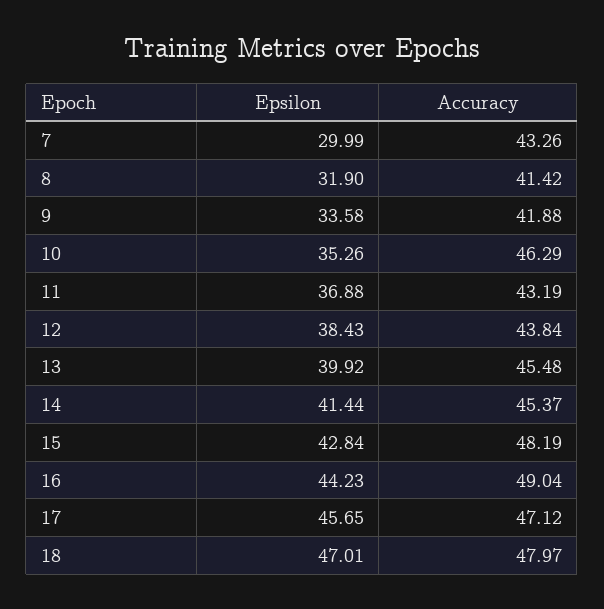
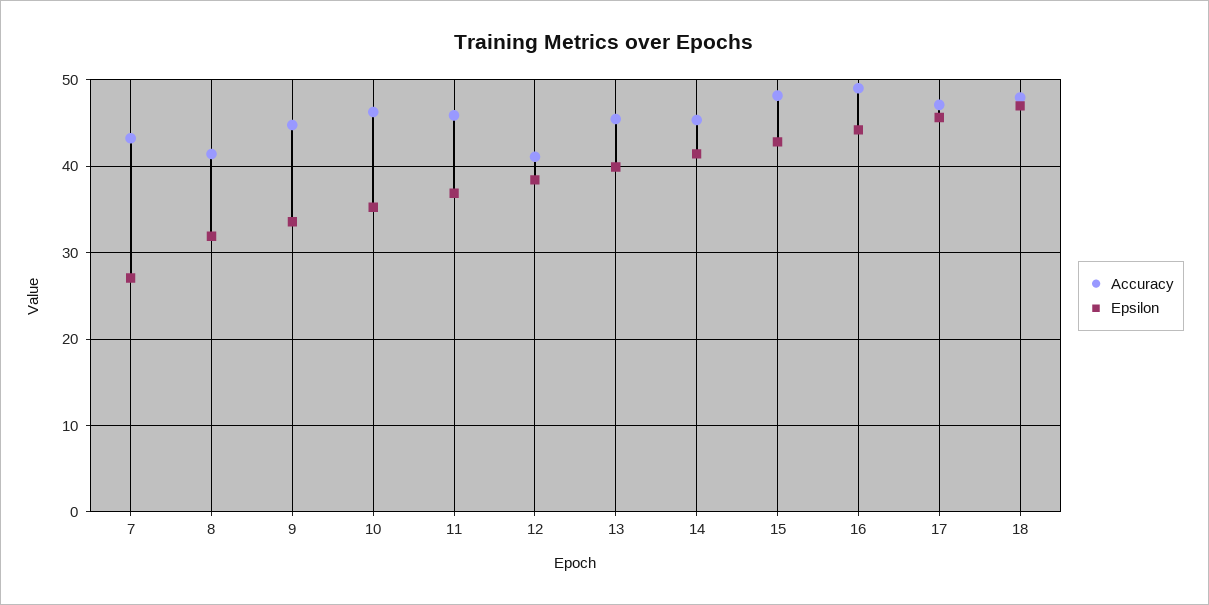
Epsilon, 7: 29.99 -> 27
Accuracy, 9: 41.88 -> 45
Accuracy, 11: 43.19 -> 46
Accuracy, 12: 43.84 -> 41

